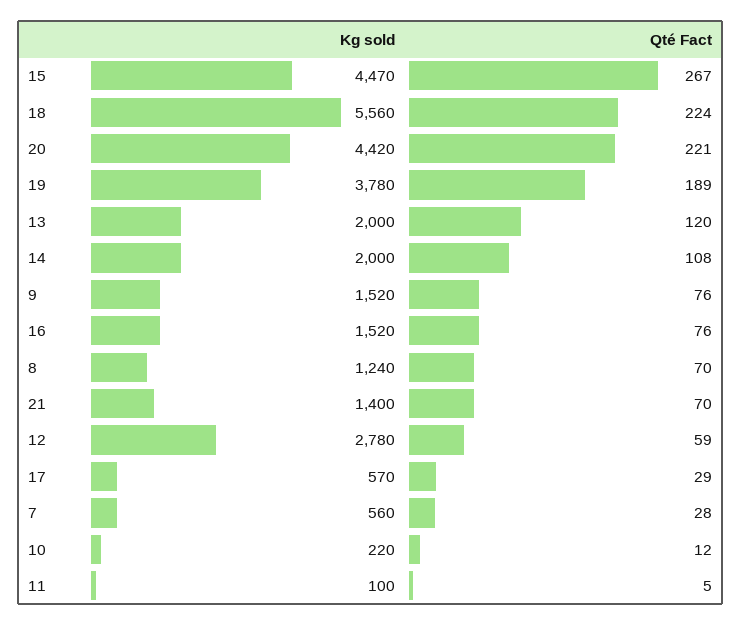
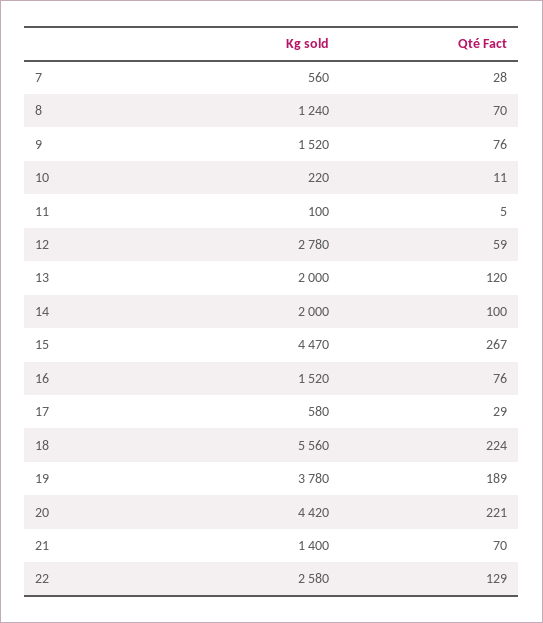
Qté Fact, 14: 108 -> 100
Kg sold, 17: 570 -> 580
Qté Fact, 10: 12 -> 11
Kg sold, 22: none -> 2580
Qté Fact, 22: none -> 129

